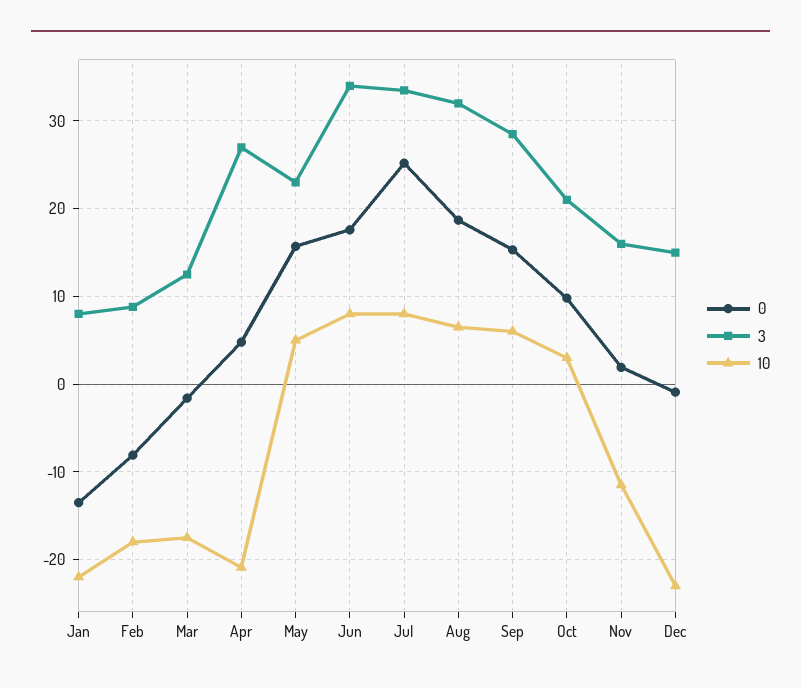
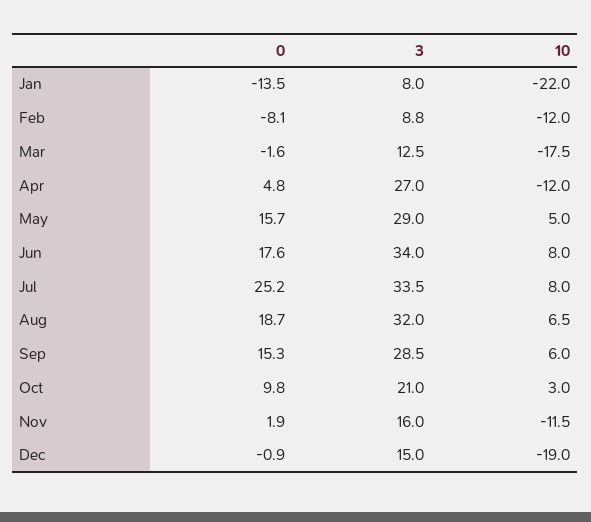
10, Feb: -18 -> -12
10, Apr: -21 -> -12
3, May: 23 -> 29
10, Dec: -23 -> -19

